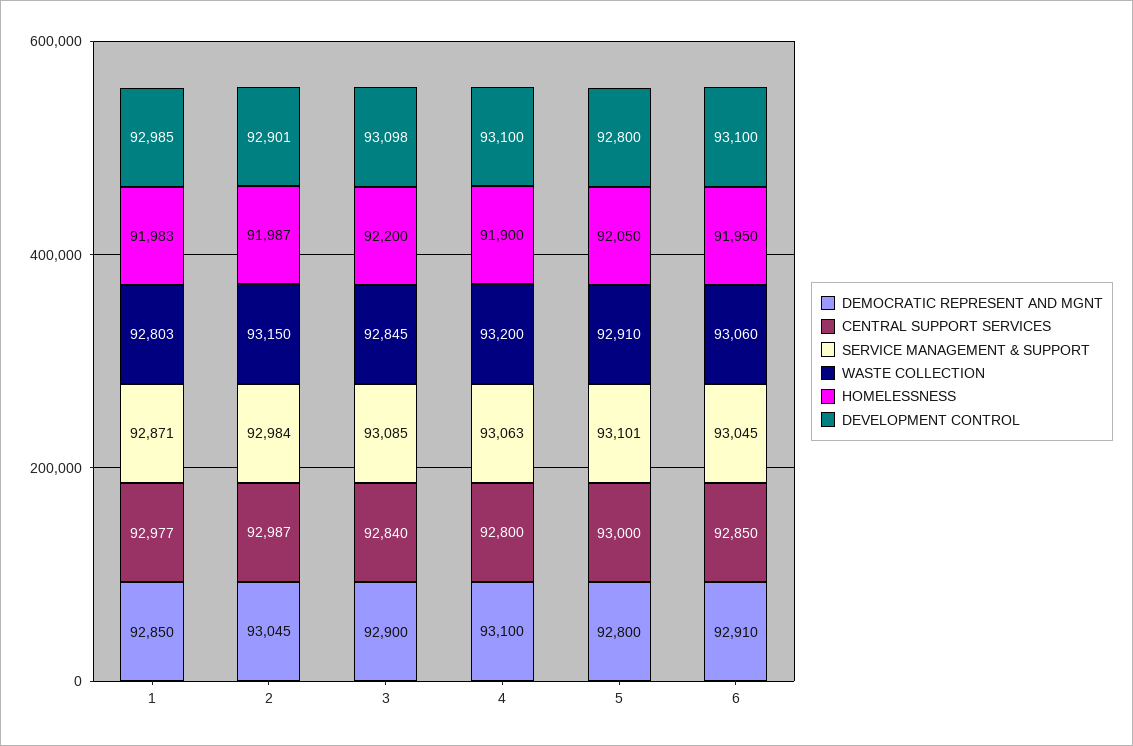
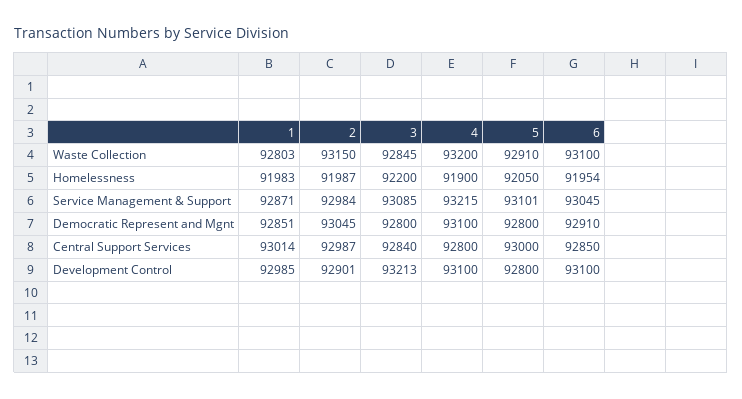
DEMOCRATIC REPRESENT AND MGNT, 1: 92850 -> 92851
CENTRAL SUPPORT SERVICES, 1: 92977 -> 93014
DEMOCRATIC REPRESENT AND MGNT, 3: 92900 -> 92800
DEVELOPMENT CONTROL, 3: 93098 -> 93213
SERVICE MANAGEMENT & SUPPORT, 4: 93063 -> 93215
WASTE COLLECTION, 6: 93060 -> 93100
HOMELESSNESS, 6: 91950 -> 91954

